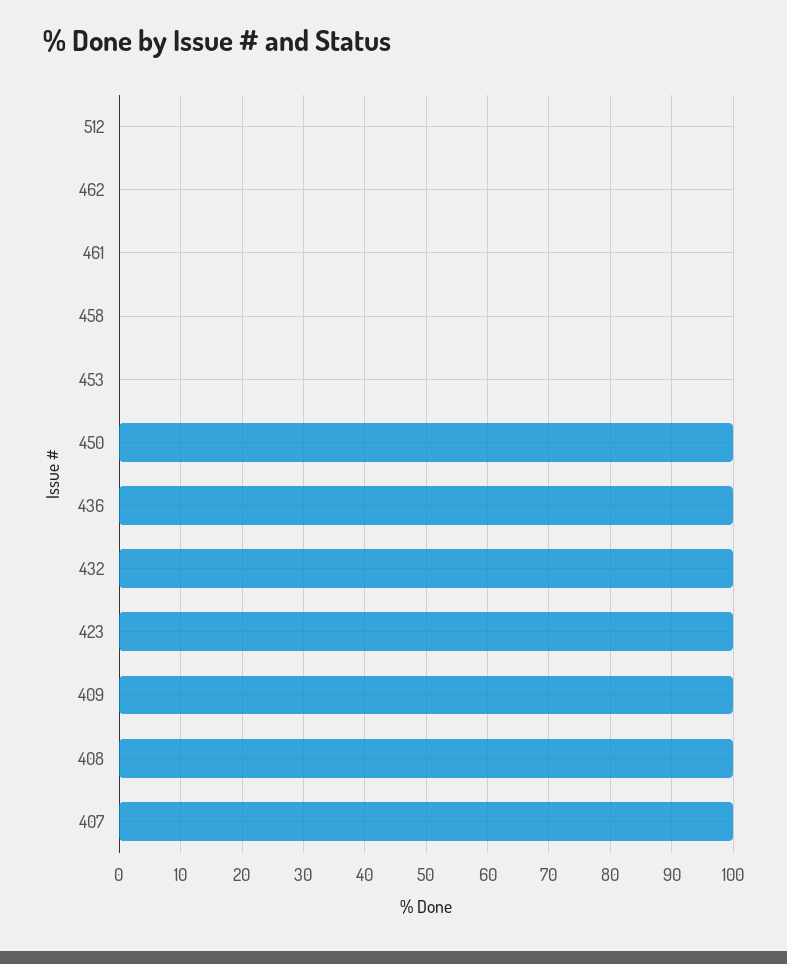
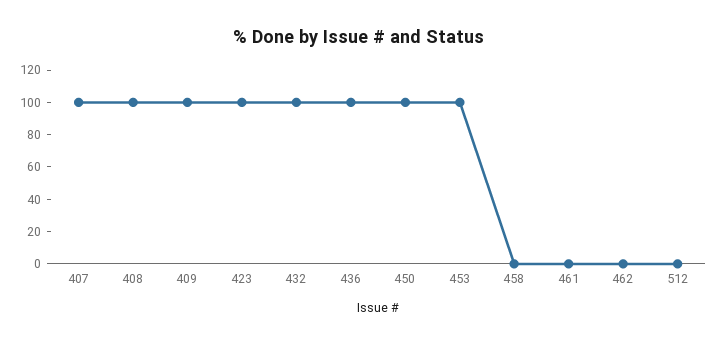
453: 0 -> 100

